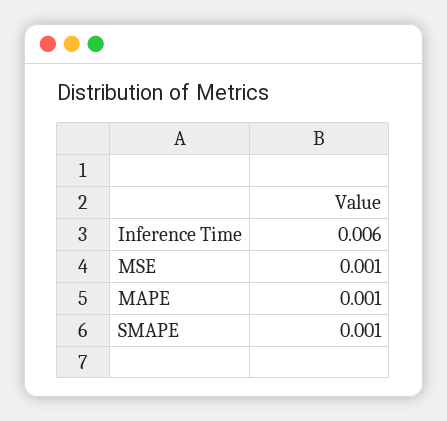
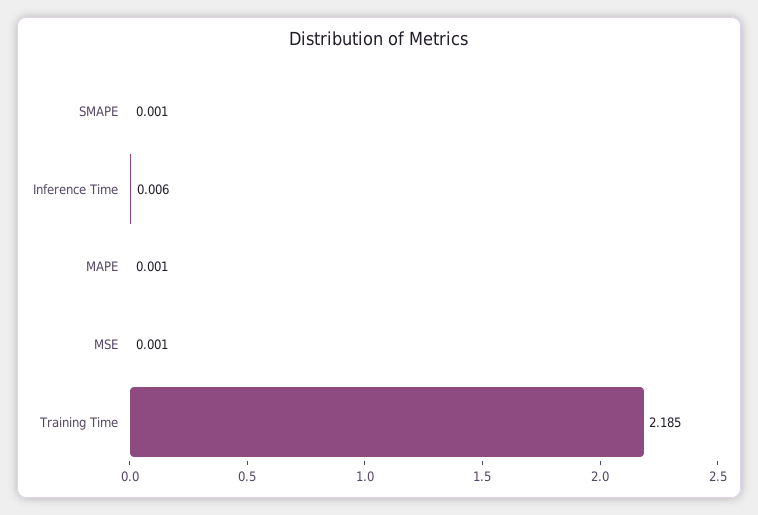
Training Time: none -> 2.185

